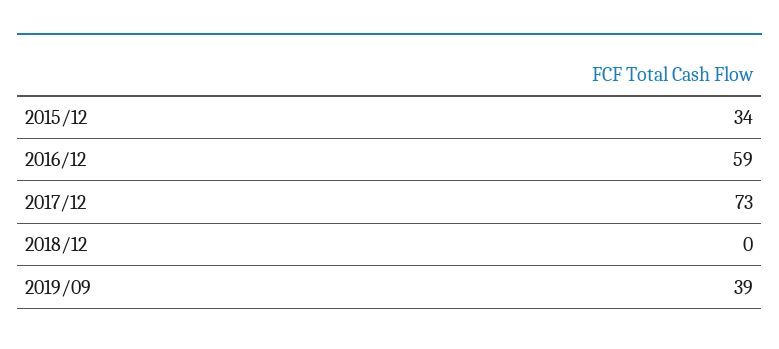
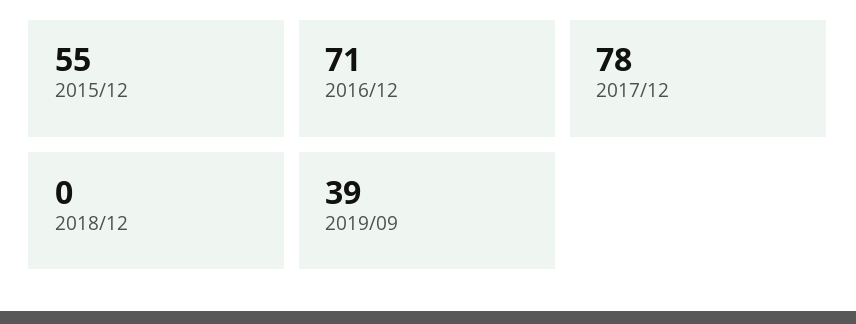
2015/12: 34 -> 55
2016/12: 59 -> 71
2017/12: 73 -> 78

